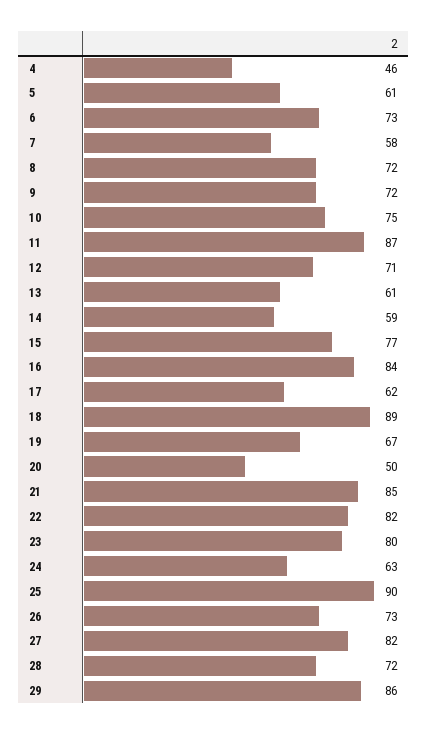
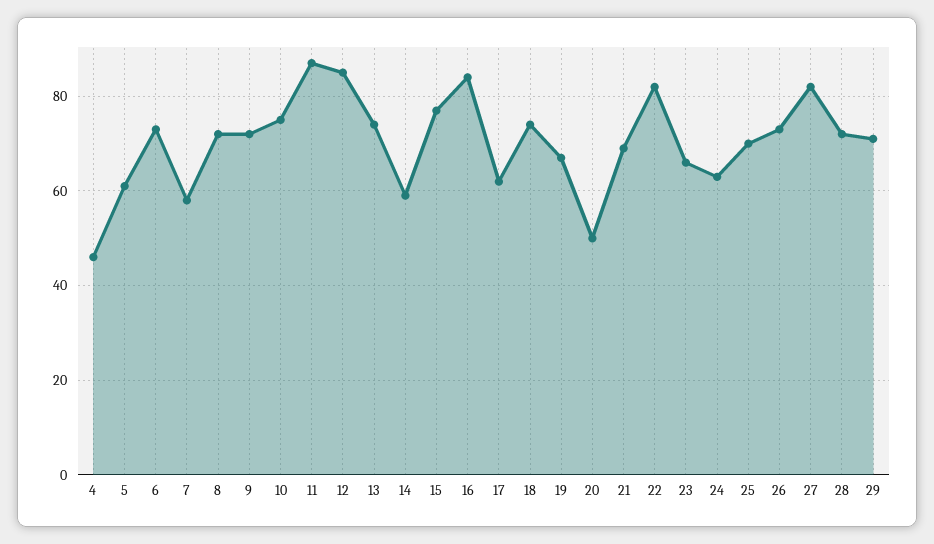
12: 71 -> 85
13: 61 -> 75
18: 89 -> 75
21: 85 -> 70
23: 80 -> 65
25: 90 -> 70
29: 86 -> 70

